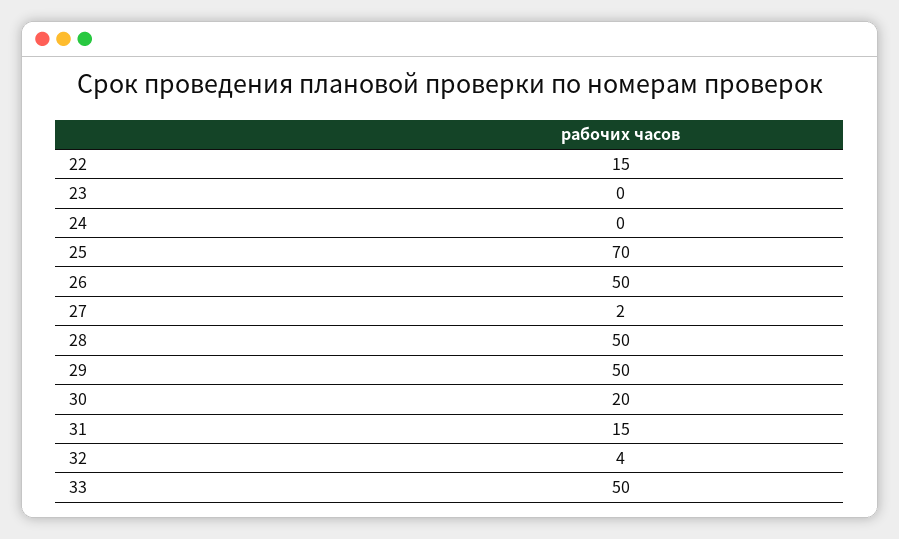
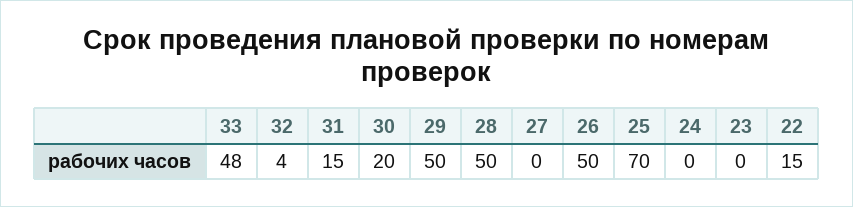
27: 2 -> 0
33: 50 -> 48

